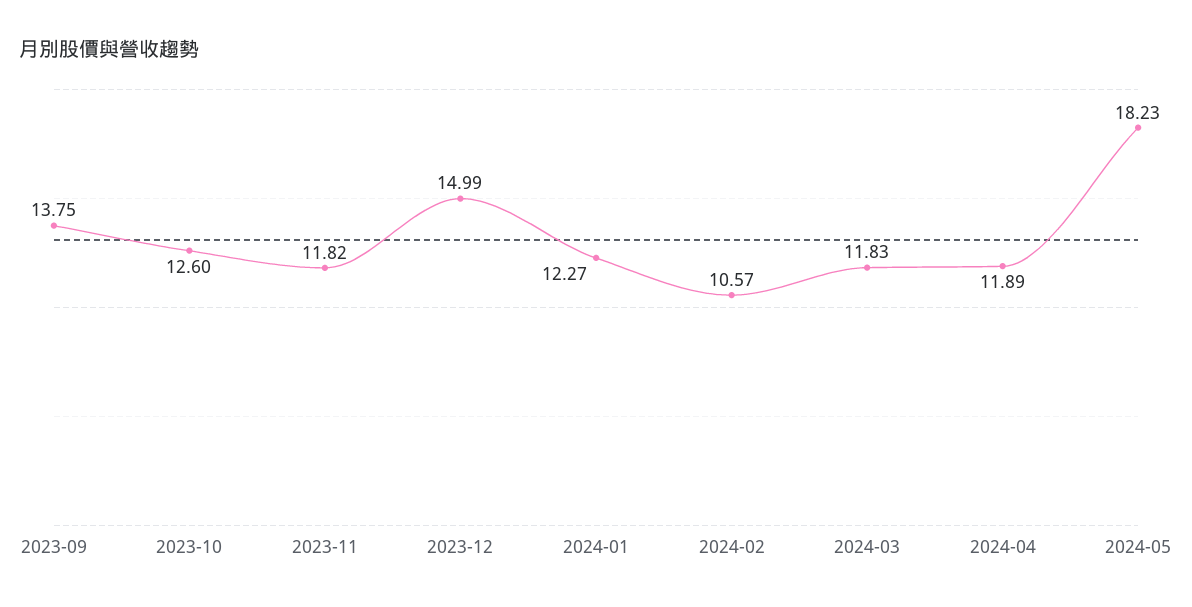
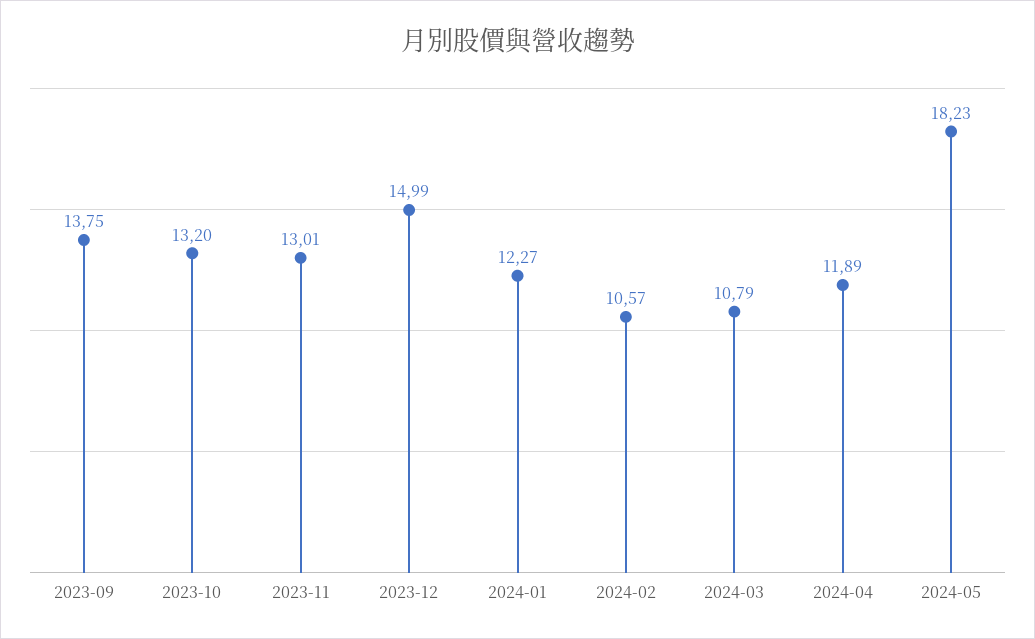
2023-10: 12.6 -> 13.2
2023-11: 11.82 -> 13.01
2024-03: 11.83 -> 10.79

